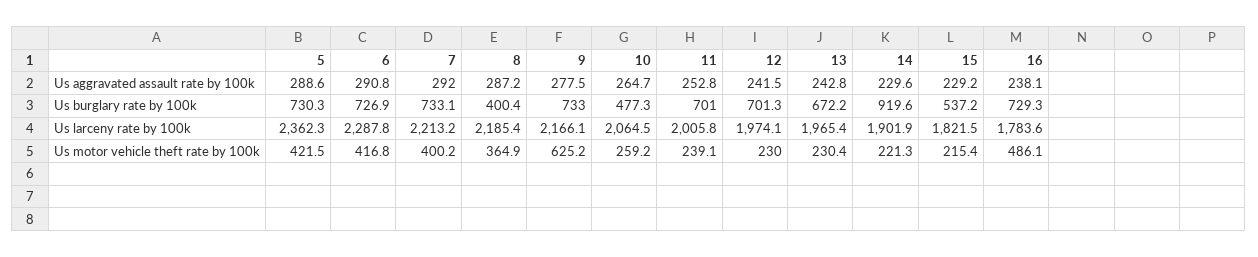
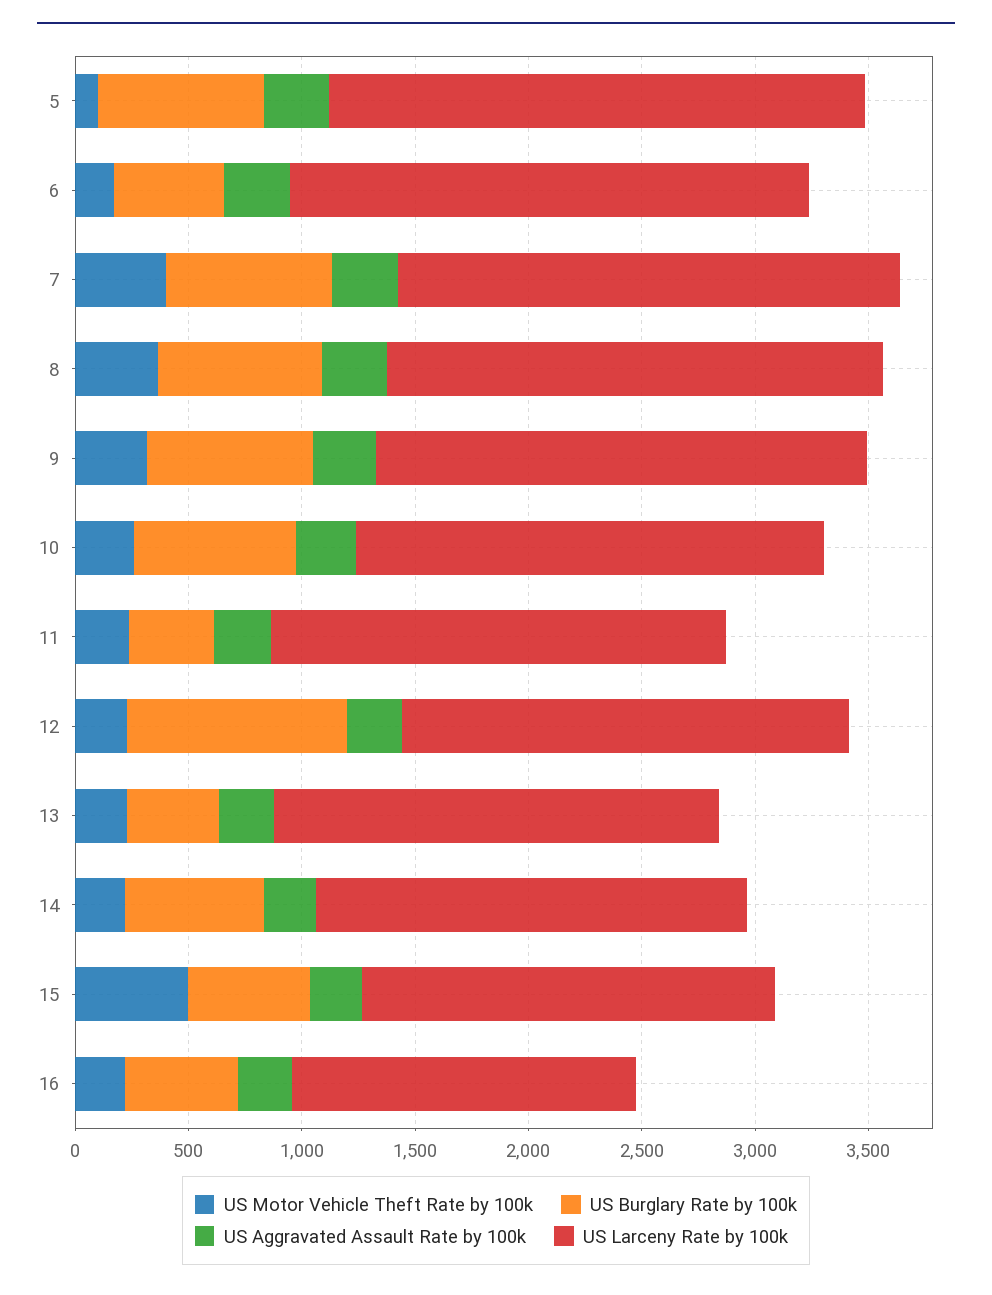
Us burglary rate by 100k, 6: 726.9 -> 500
Us burglary rate by 100k, 8: 400.4 -> 700
Us burglary rate by 100k, 10: 477.3 -> 700
Us burglary rate by 100k, 11: 701 -> 400
Us burglary rate by 100k, 12: 701.3 -> 1000
Us burglary rate by 100k, 13: 672.2 -> 400
Us burglary rate by 100k, 14: 919.6 -> 600
Us burglary rate by 100k, 16: 729.3 -> 500
Us larceny rate by 100k, 16: 1783.6 -> 1500
Us motor vehicle theft rate by 100k, 5: 421.5 -> 100
Us motor vehicle theft rate by 100k, 6: 416.8 -> 200
Us motor vehicle theft rate by 100k, 9: 625.2 -> 300
Us motor vehicle theft rate by 100k, 15: 215.4 -> 500
Us motor vehicle theft rate by 100k, 16: 486.1 -> 200

